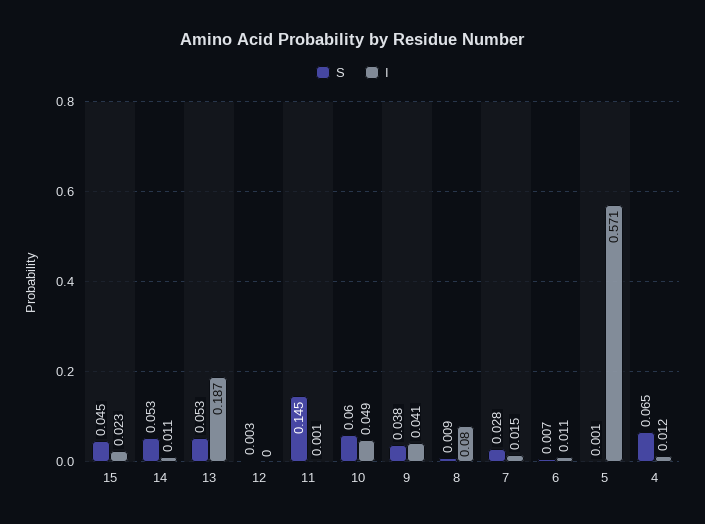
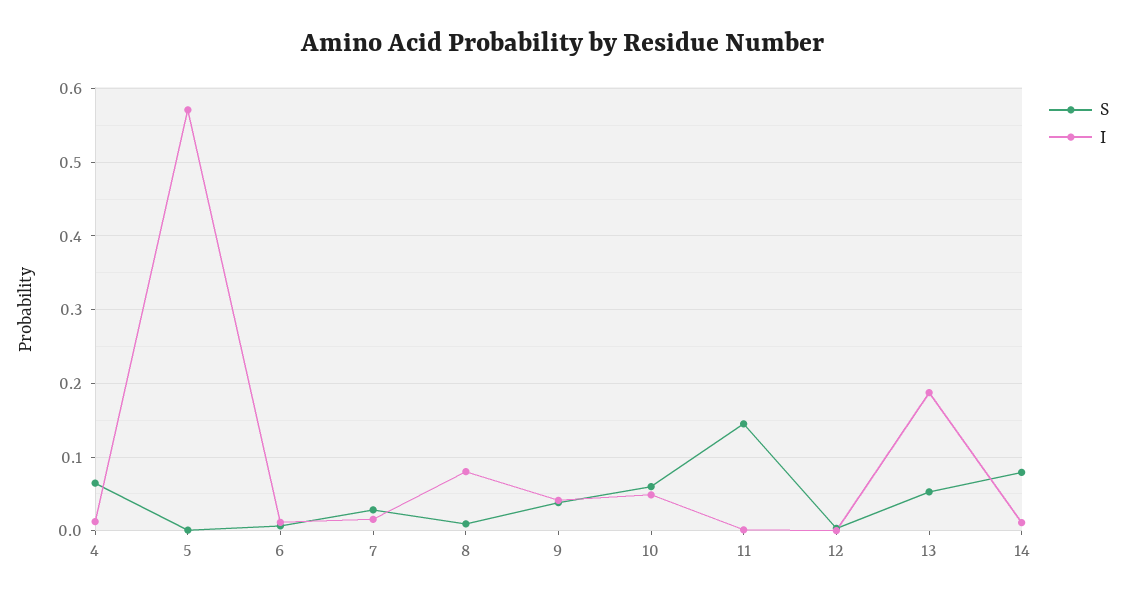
S, 15: 0.045 -> none
I, 15: 0.023 -> none
S, 14: 0.053 -> 0.08

